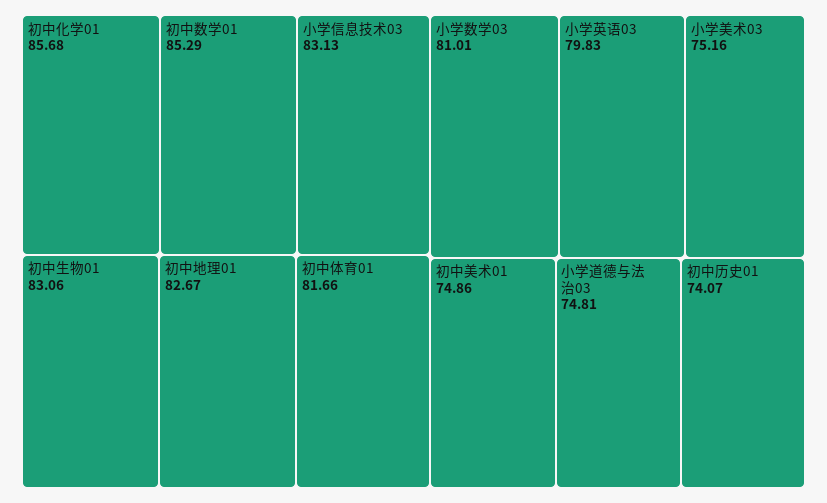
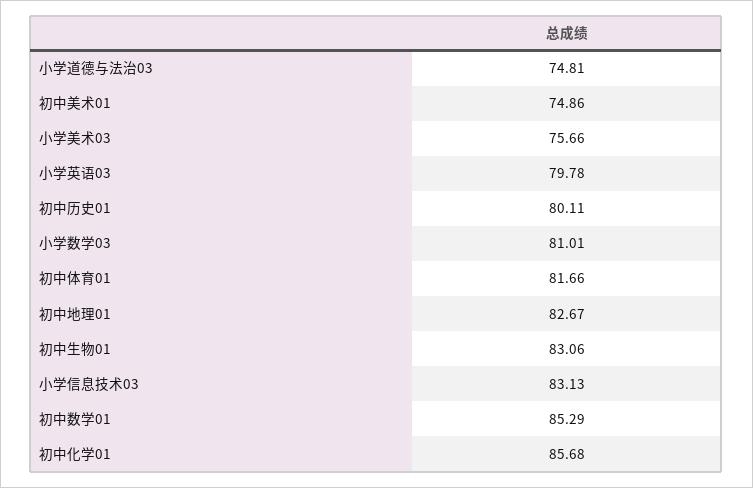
小学英语03: 79.83 -> 79.78
小学美术03: 75.16 -> 75.66
初中历史01: 74.07 -> 80.11

